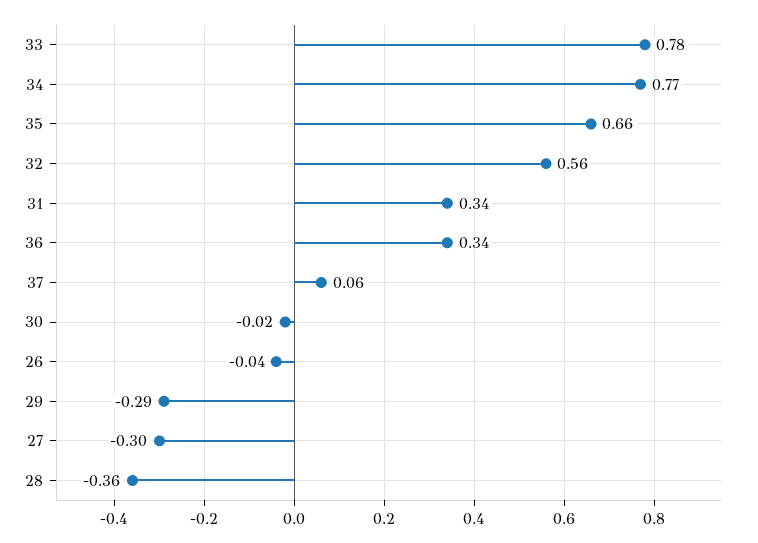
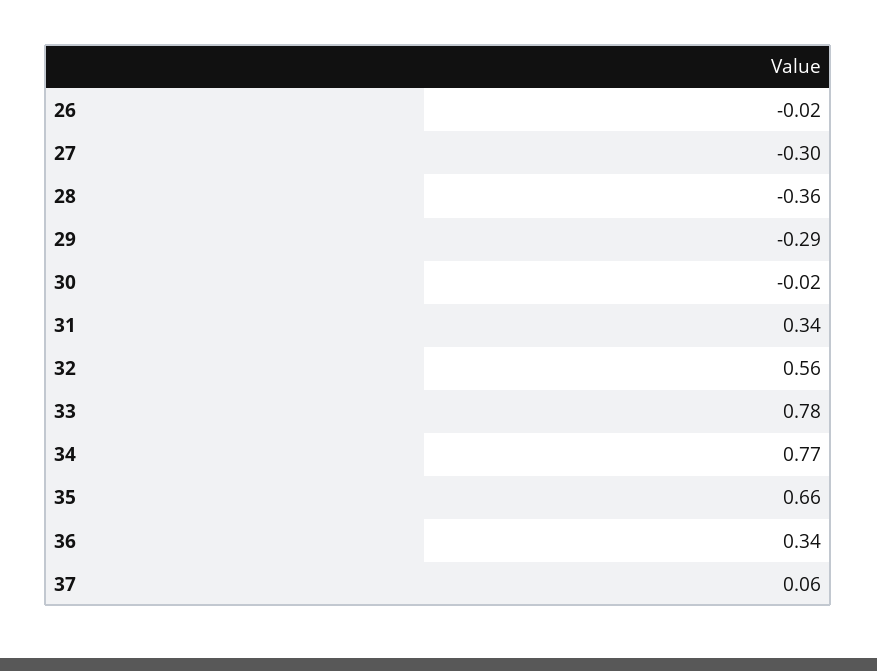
26: -0.04 -> -0.02

